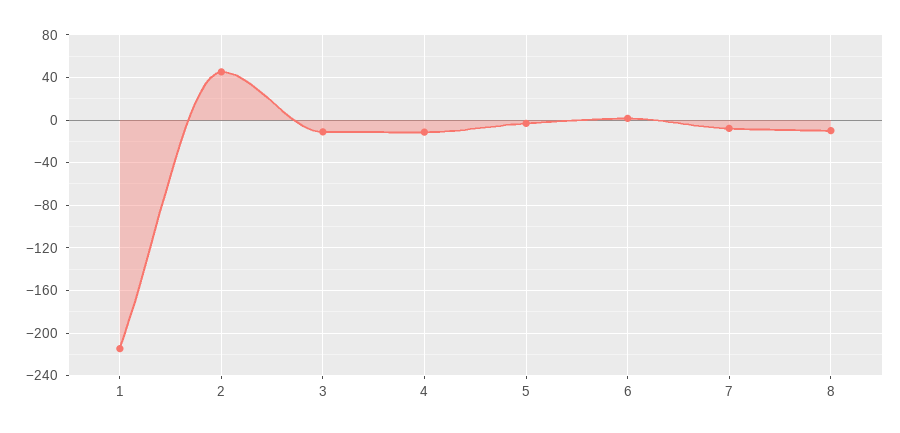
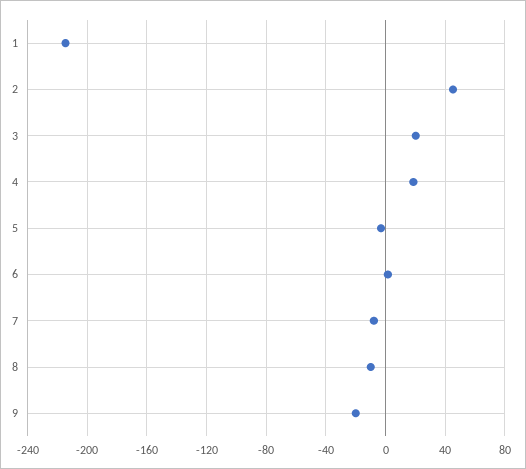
3: -10 -> 20
4: -10 -> 20
9: none -> -20

